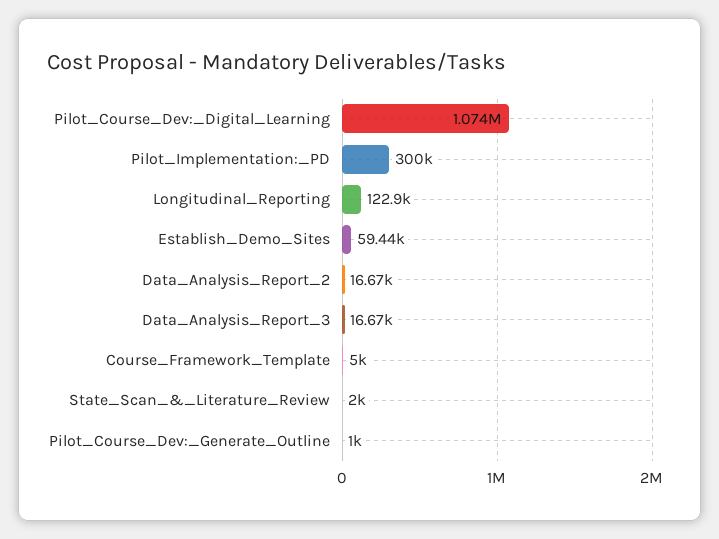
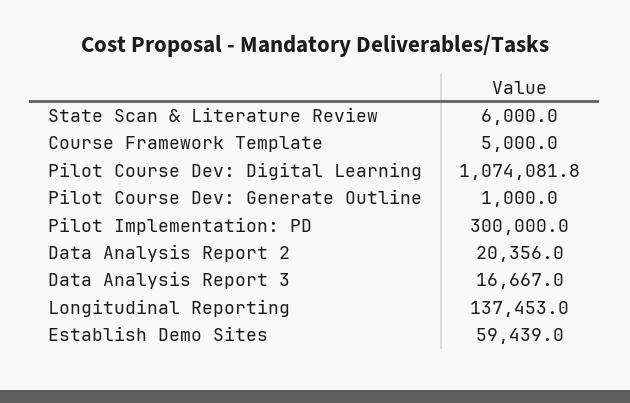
Longitudinal_Reporting: 122900 -> 137453
Data_Analysis_Report_2: 16670 -> 20356
State_Scan_&_Literature_Review: 2000 -> 6000

